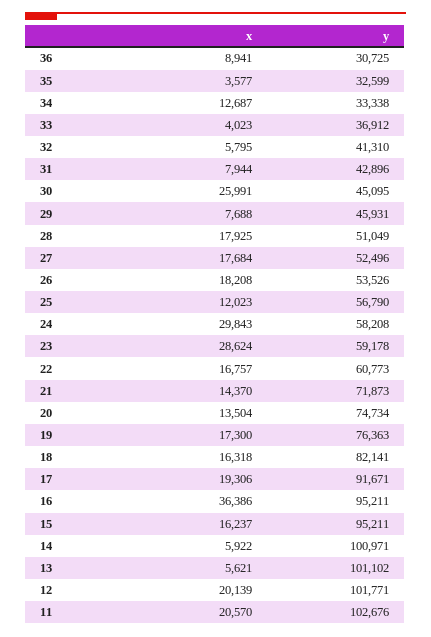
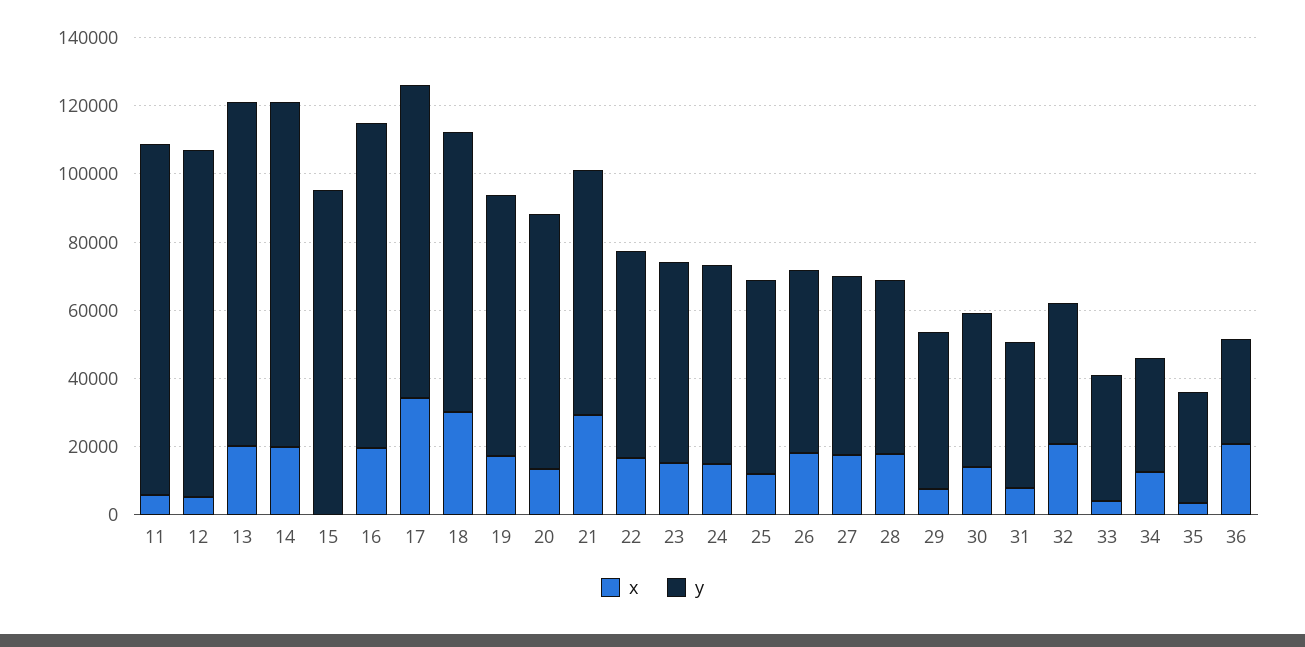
x, 36: 8941 -> 20000
x, 32: 5795 -> 20000
x, 30: 25991 -> 15000
x, 24: 29843 -> 15000
x, 23: 28624 -> 15000
x, 21: 14370 -> 30000
x, 18: 16318 -> 30000
x, 17: 19306 -> 35000
x, 16: 36386 -> 20000
x, 15: 16237 -> 0
x, 14: 5922 -> 20000
x, 13: 5621 -> 20000
x, 12: 20139 -> 5000
x, 11: 20570 -> 5000

